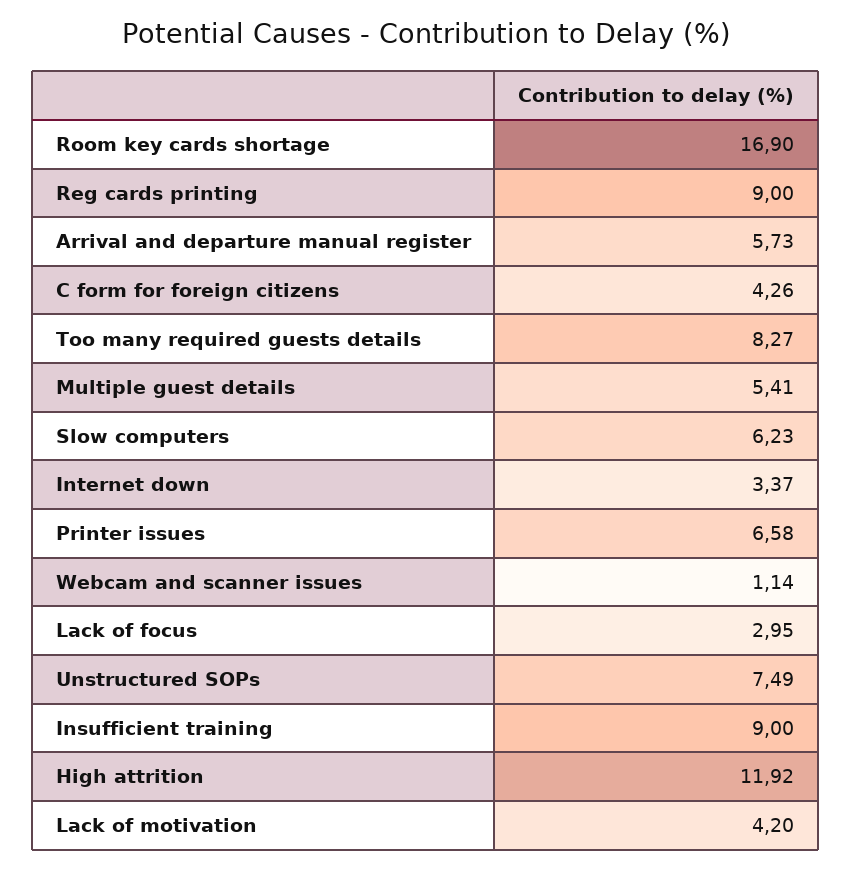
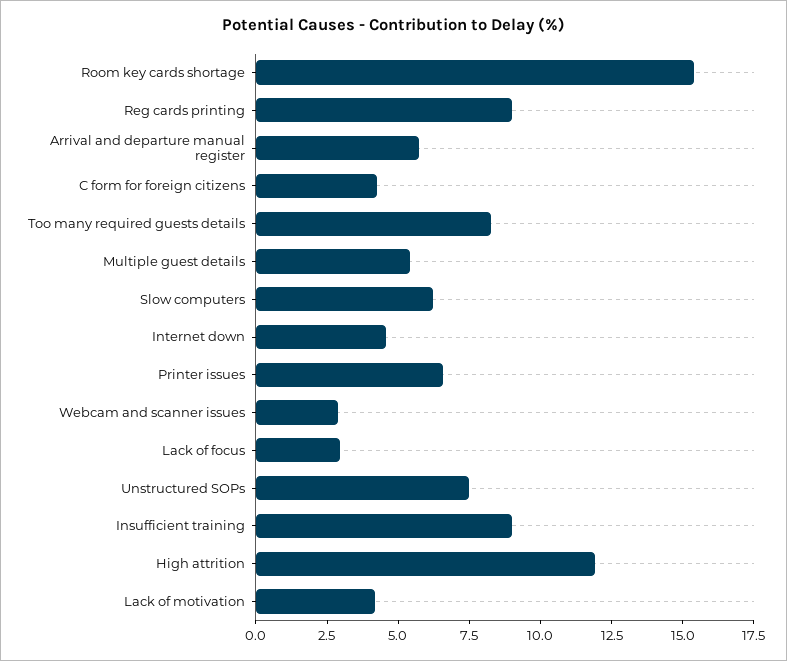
Room key cards shortage: 16.9 -> 15.5
Internet down: 3.37 -> 4.5
Webcam and scanner issues: 1.14 -> 3

